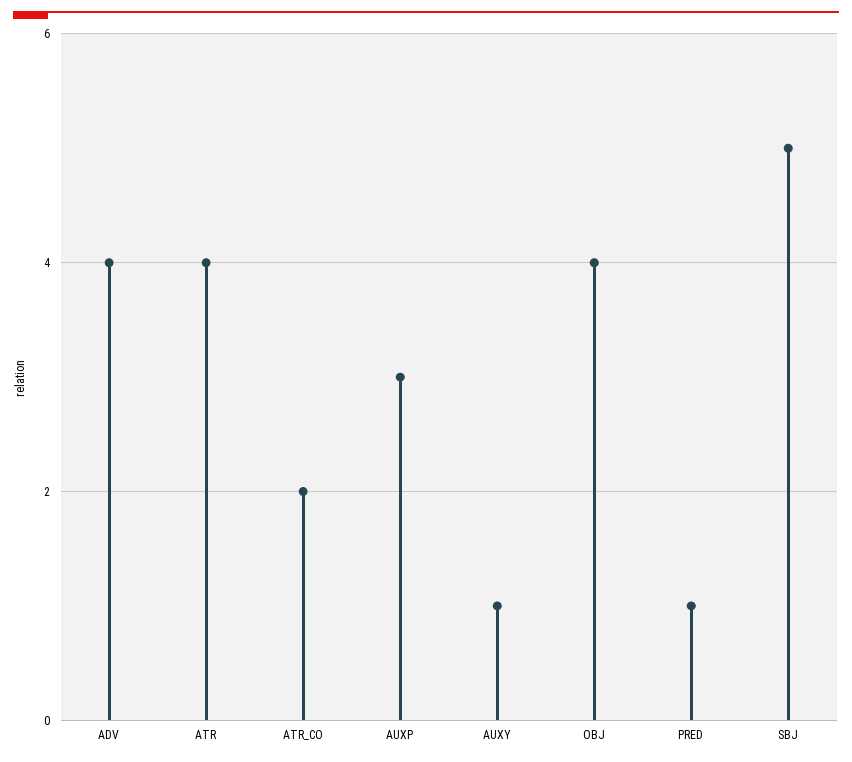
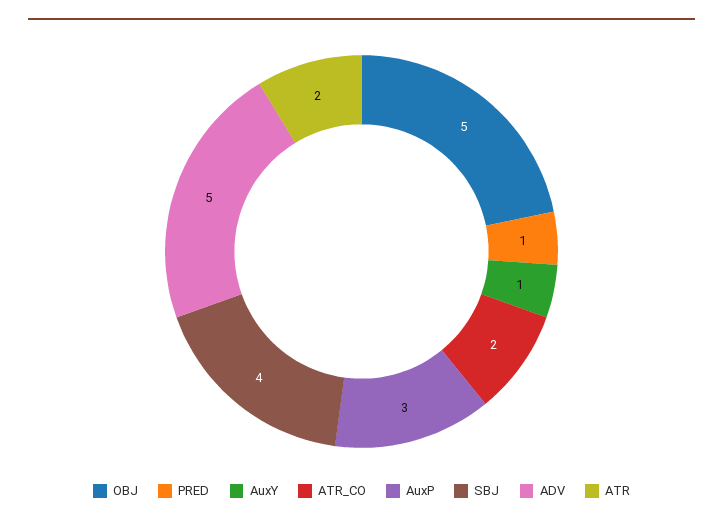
ADV: 4 -> 5
ATR: 4 -> 2
OBJ: 4 -> 5
SBJ: 5 -> 4

